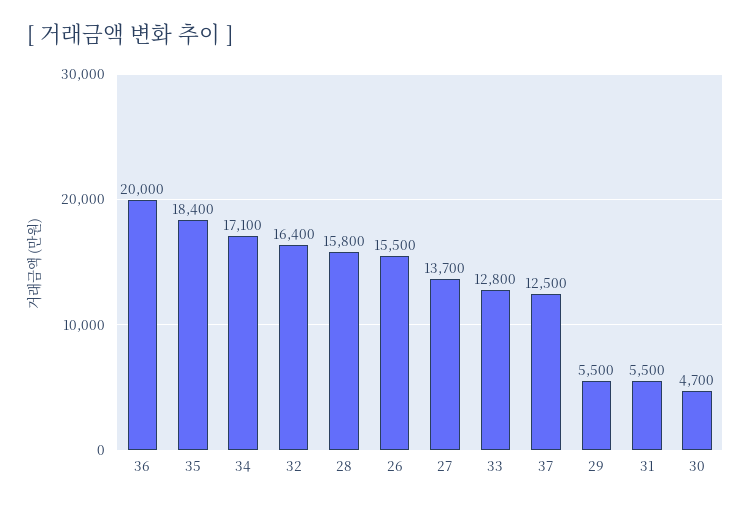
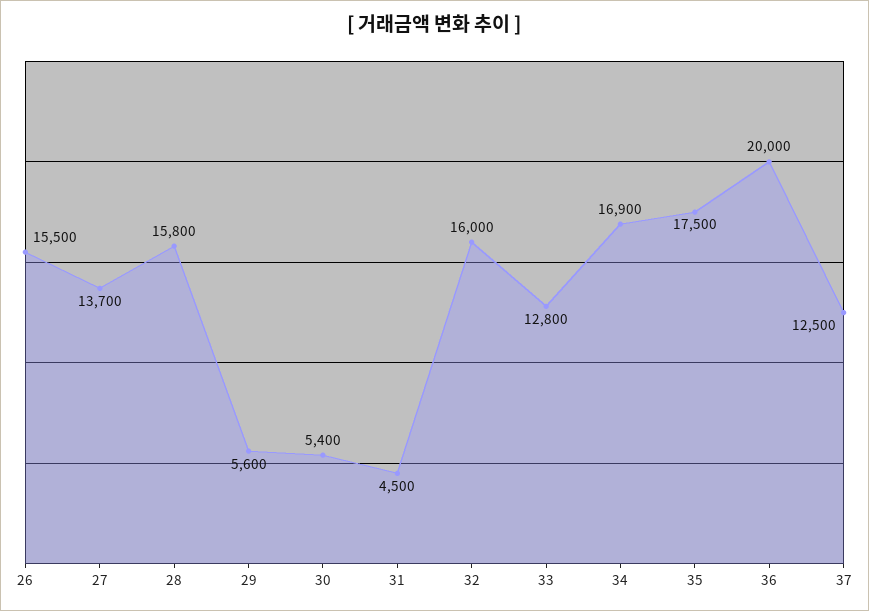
35: 18400 -> 17500
34: 17100 -> 16900
32: 16400 -> 16000
29: 5500 -> 5600
31: 5500 -> 4500
30: 4700 -> 5400

